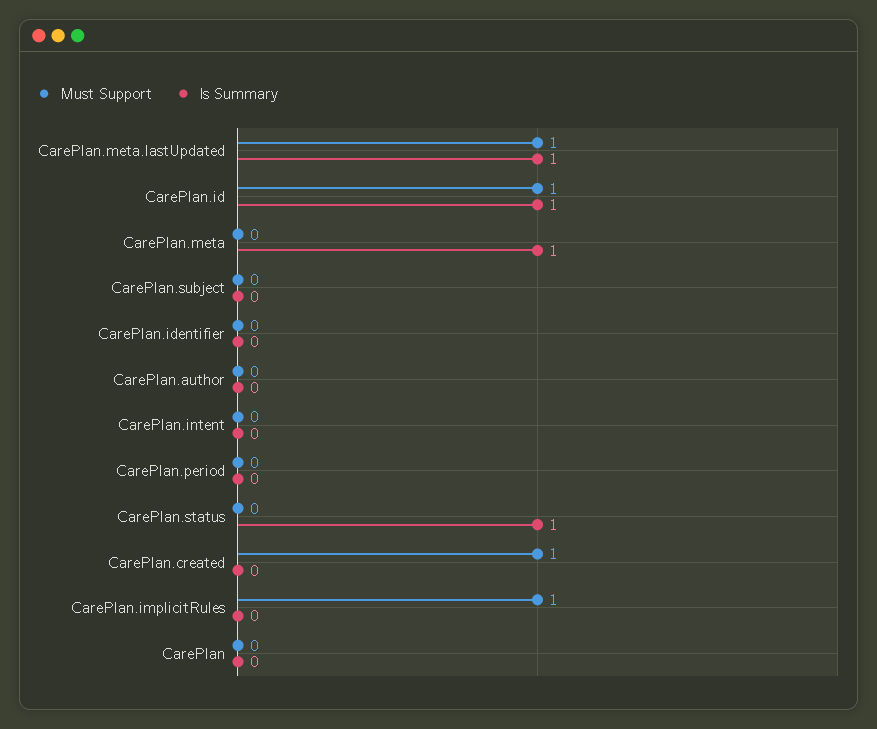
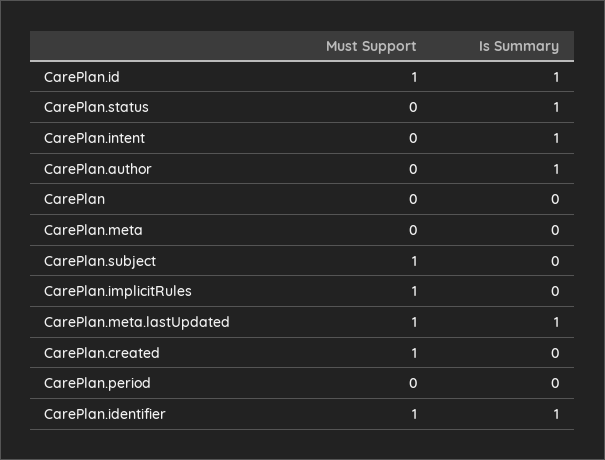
Is Summary, CarePlan.meta: 1 -> 0
Must Support, CarePlan.subject: 0 -> 1
Must Support, CarePlan.identifier: 0 -> 1
Is Summary, CarePlan.identifier: 0 -> 1
Is Summary, CarePlan.author: 0 -> 1
Is Summary, CarePlan.intent: 0 -> 1

